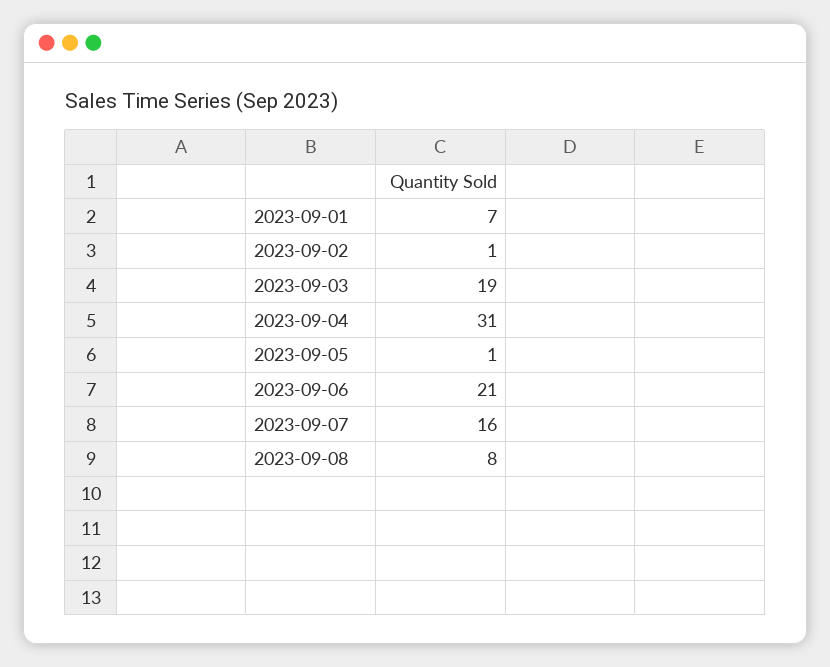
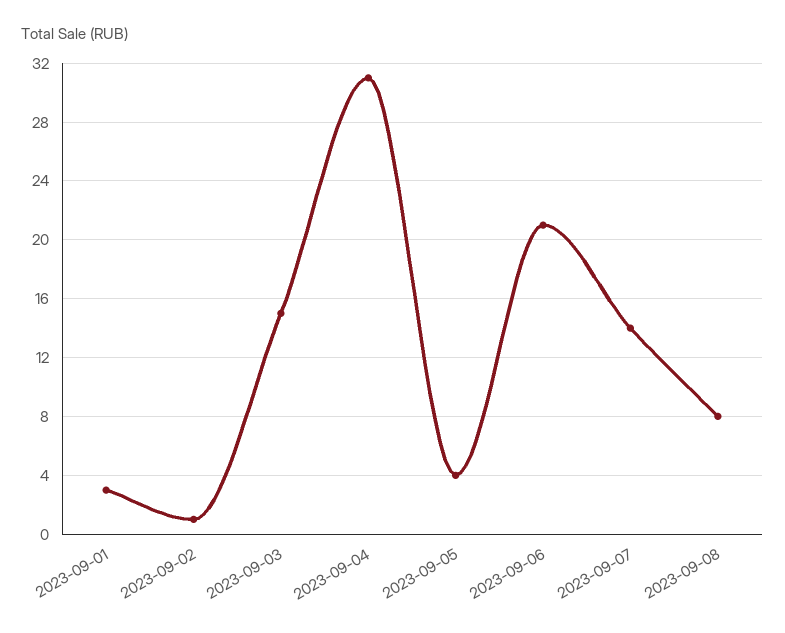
2023-09-01: 7 -> 3
2023-09-03: 19 -> 15
2023-09-05: 1 -> 4
2023-09-07: 16 -> 14

